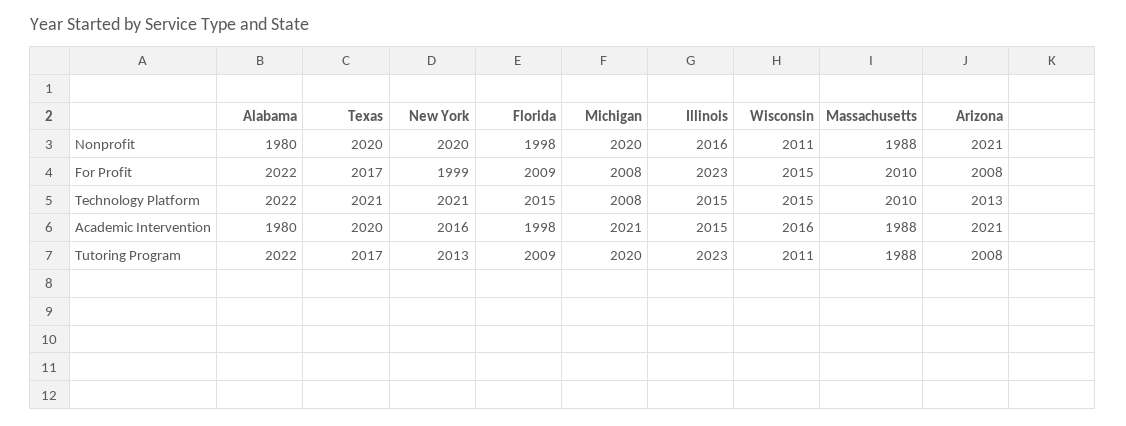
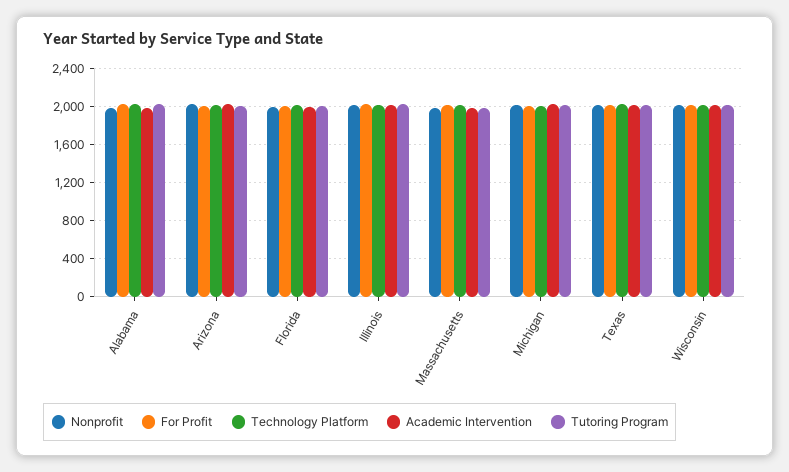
Nonprofit, New York: 2020 -> none
For Profit, New York: 1999 -> none
Technology Platform, New York: 2021 -> none
Academic Intervention, New York: 2016 -> none
Tutoring Program, New York: 2013 -> none

